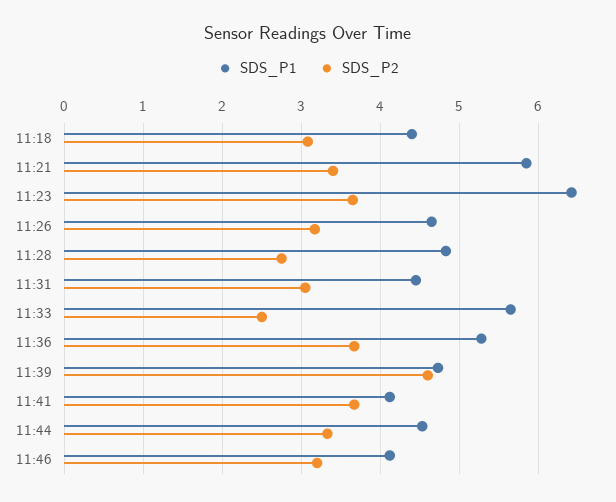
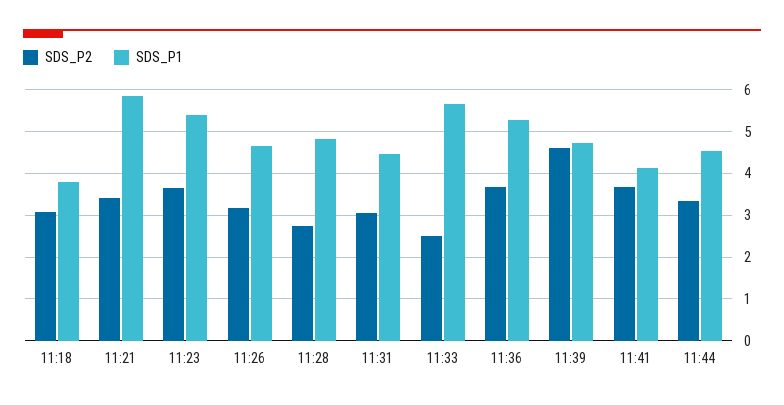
SDS_P1, 11:18: 4.4 -> 3.8
SDS_P1, 11:23: 6.4 -> 5.4
SDS_P1, 11:46: 4.1 -> none
SDS_P2, 11:46: 3.2 -> none

